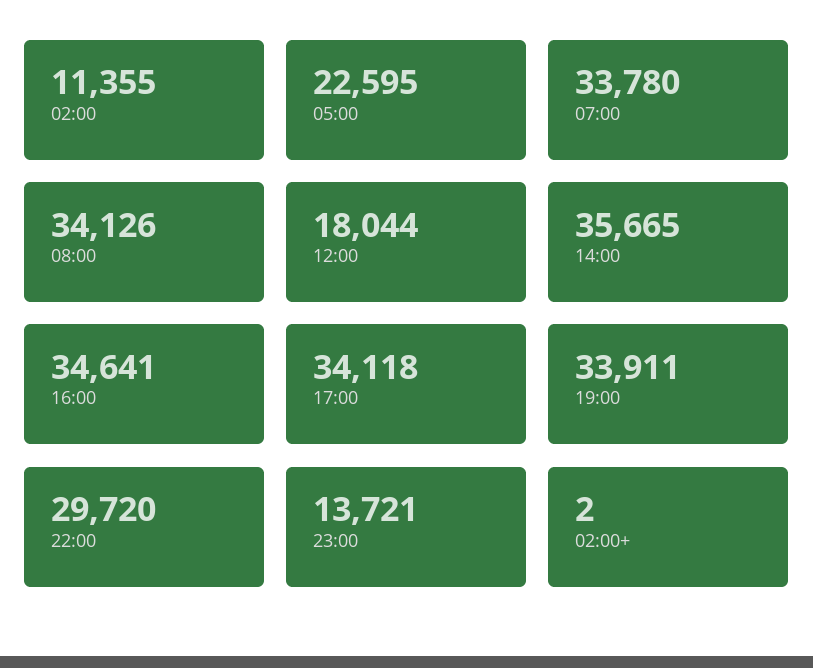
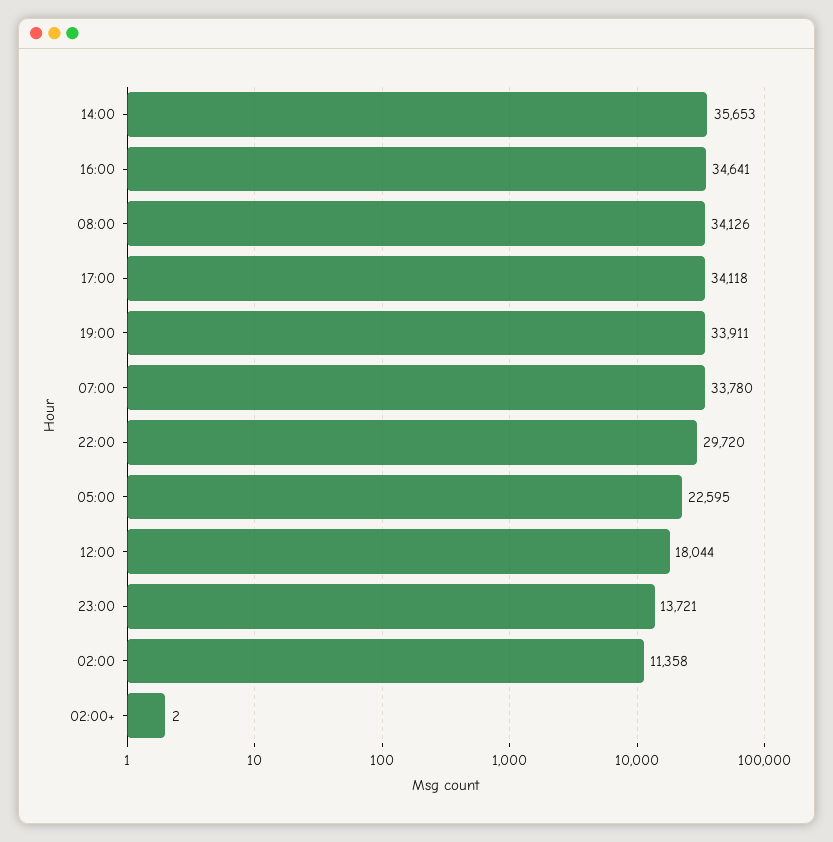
02:00: 11355 -> 11358
14:00: 35665 -> 35653

